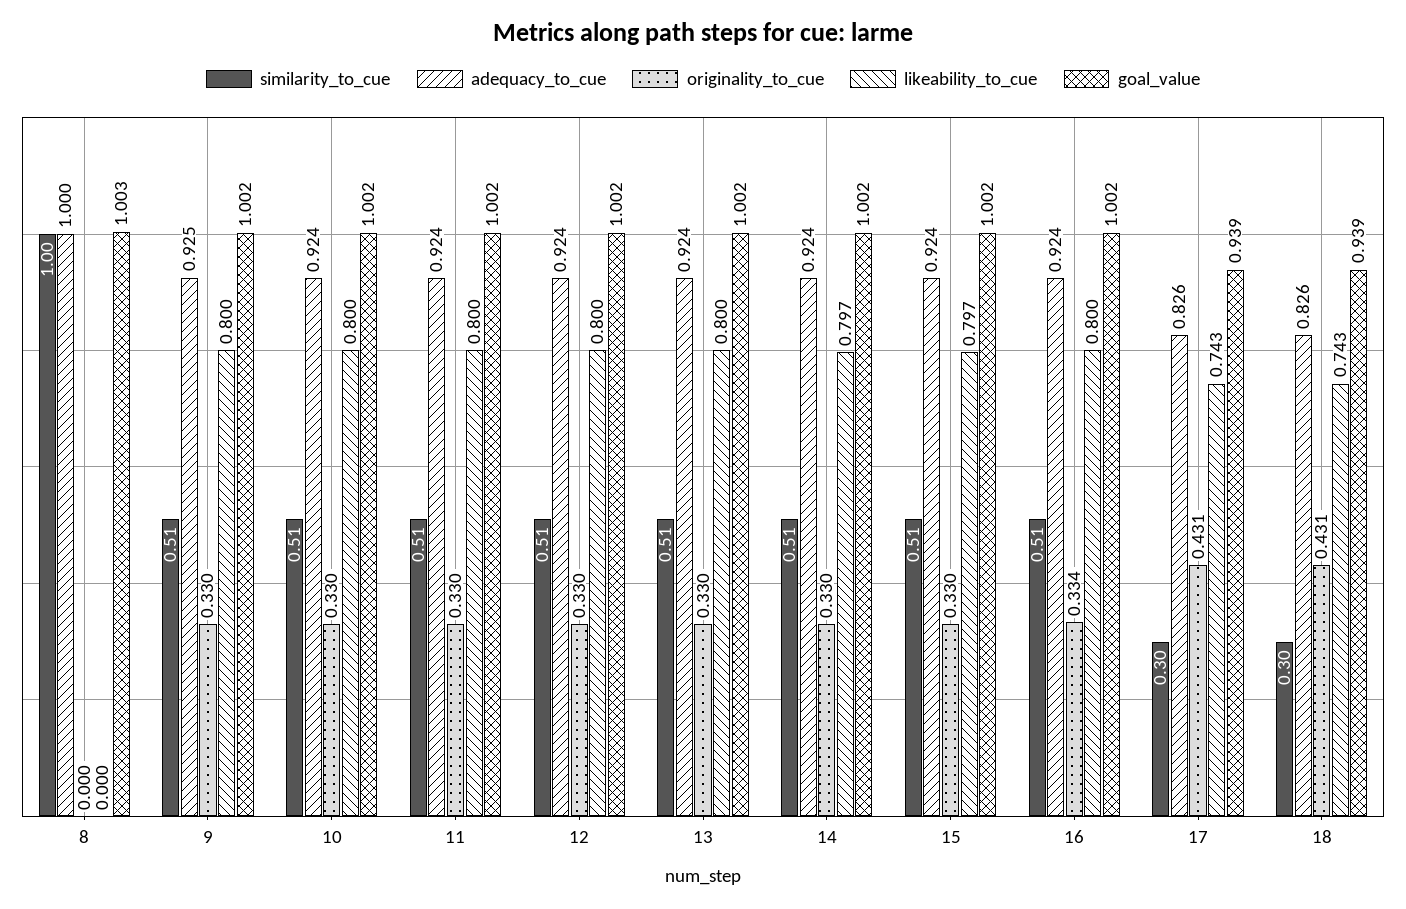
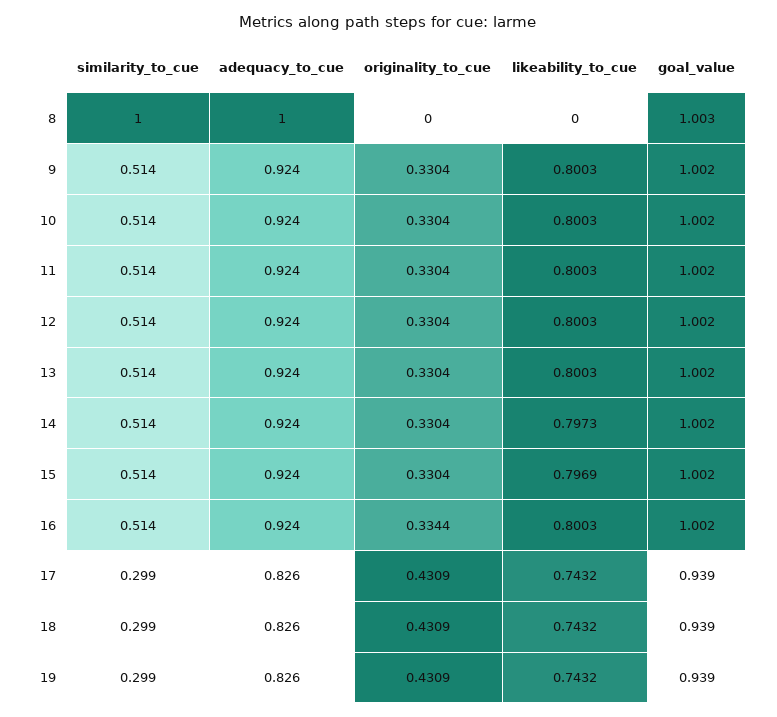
adequacy_to_cue, 9: 0.925 -> 0.924
similarity_to_cue, 19: none -> 0.299
adequacy_to_cue, 19: none -> 0.826
originality_to_cue, 19: none -> 0.4309
likeability_to_cue, 19: none -> 0.7432
goal_value, 19: none -> 0.939

